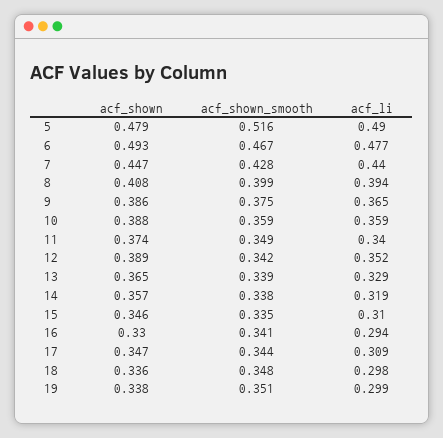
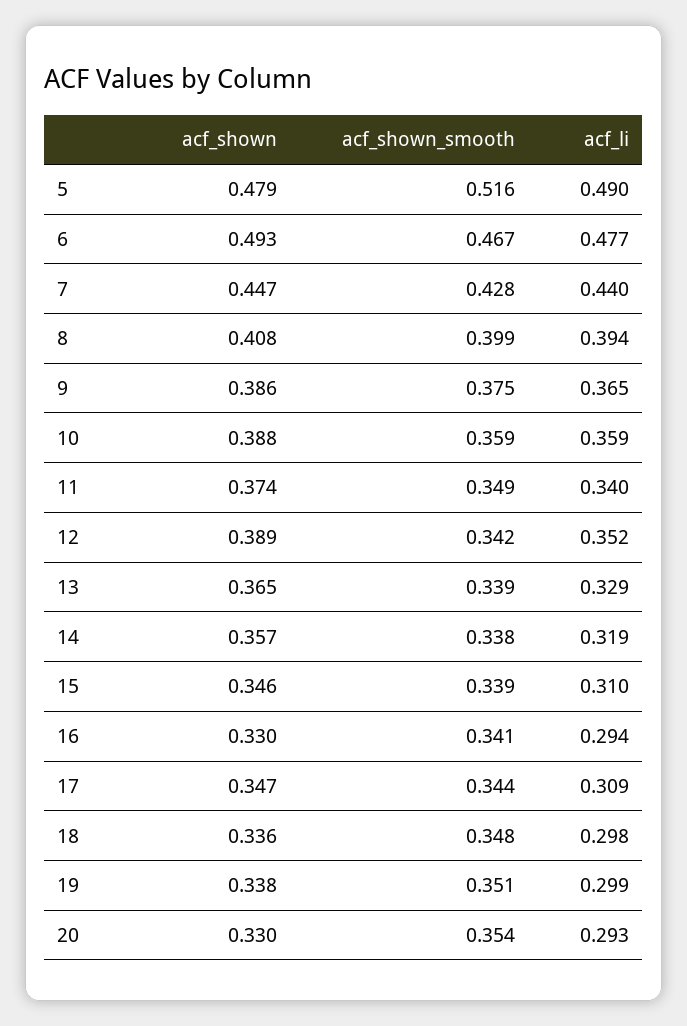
acf_shown_smooth, 15: 0.335 -> 0.339
acf_shown, 20: none -> 0.33
acf_shown_smooth, 20: none -> 0.354
acf_li, 20: none -> 0.293

